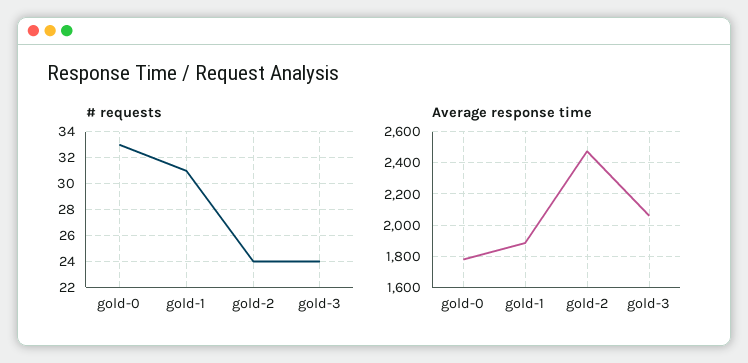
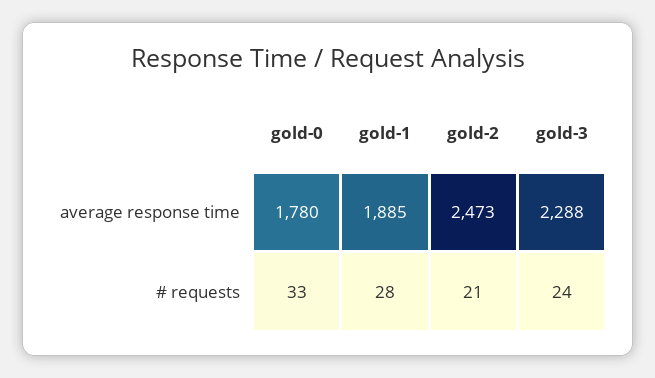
# requests, gold-1: 31 -> 28
# requests, gold-2: 24 -> 21
Average response time, gold-3: 2050 -> 2288

